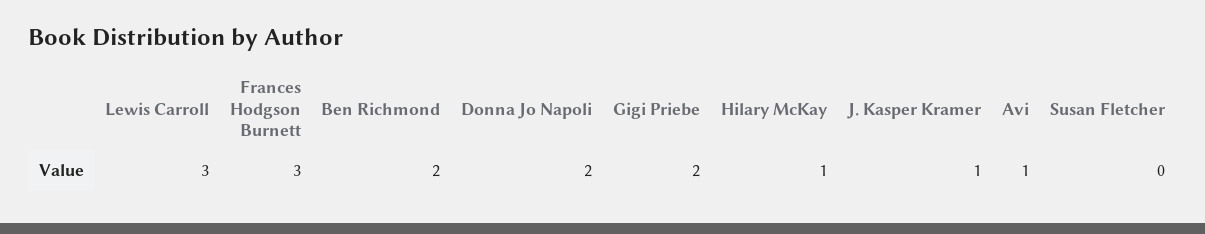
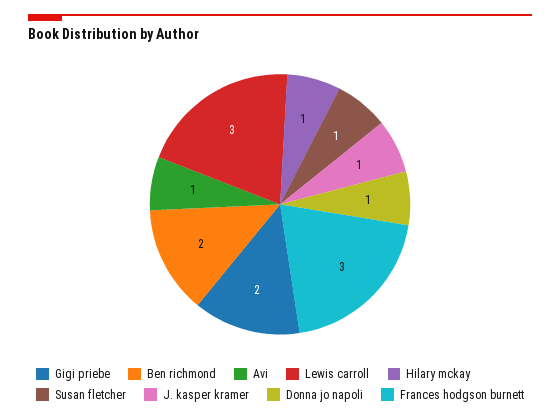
Donna Jo Napoli: 2 -> 1
Susan Fletcher: 0 -> 1

